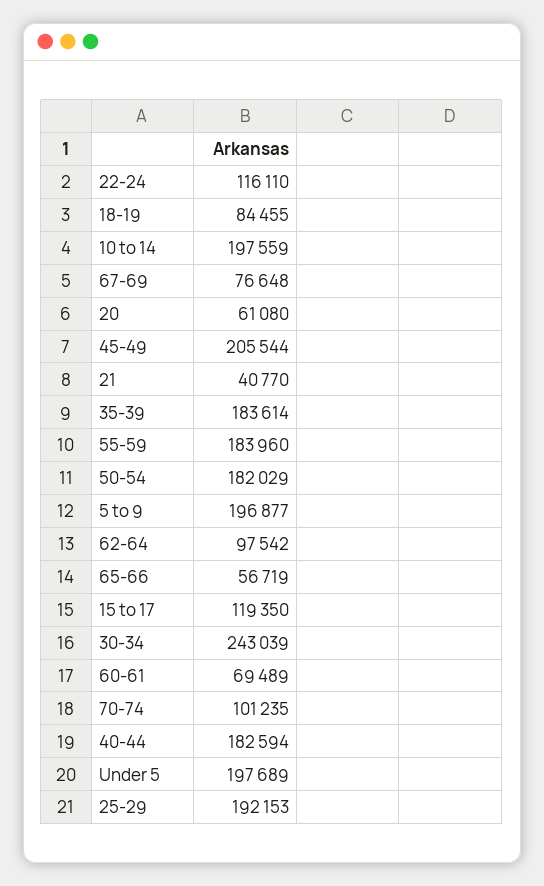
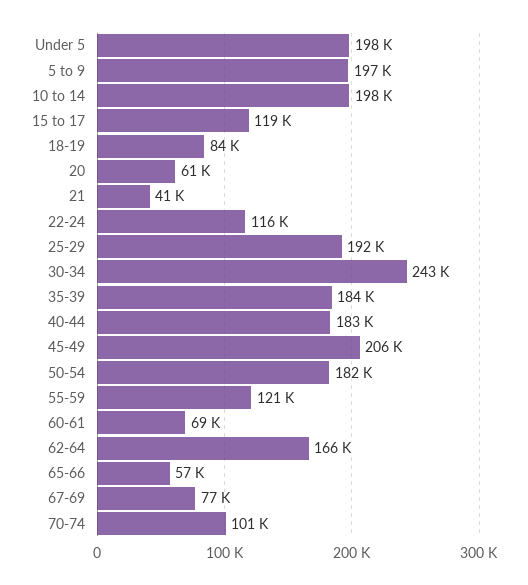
55-59: 183960 -> 121000
62-64: 97542 -> 166000

